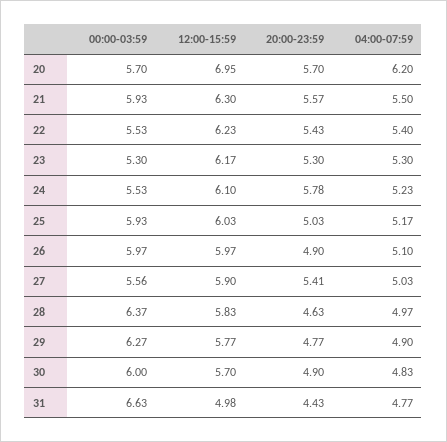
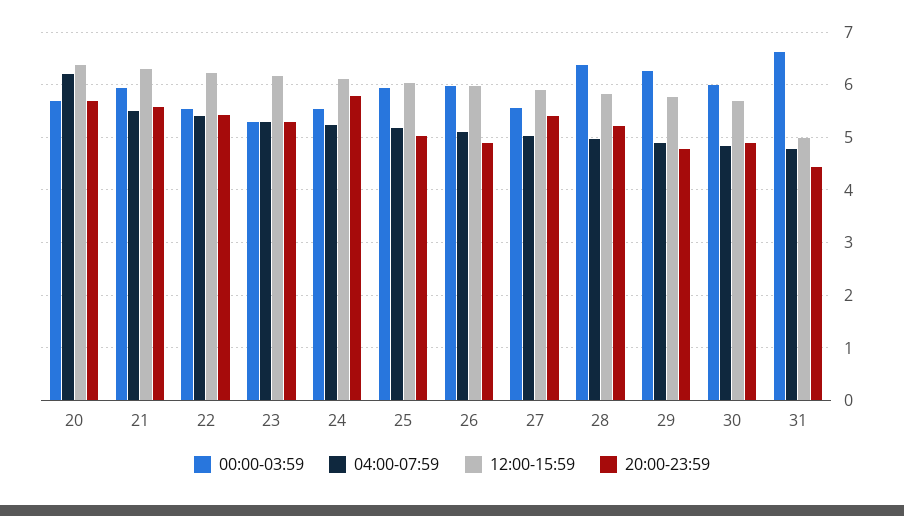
12:00-15:59, 20: 6.95 -> 6.4
20:00-23:59, 28: 4.63 -> 5.2

